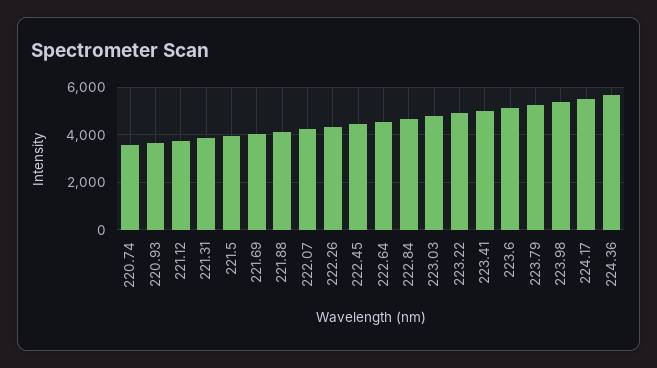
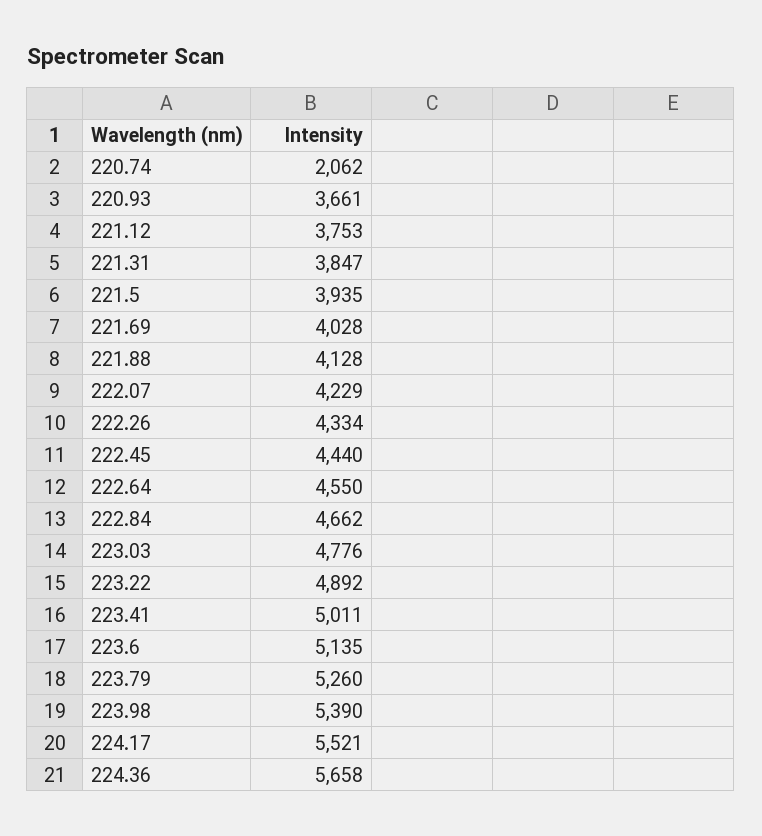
220.74: 3500 -> 2062

